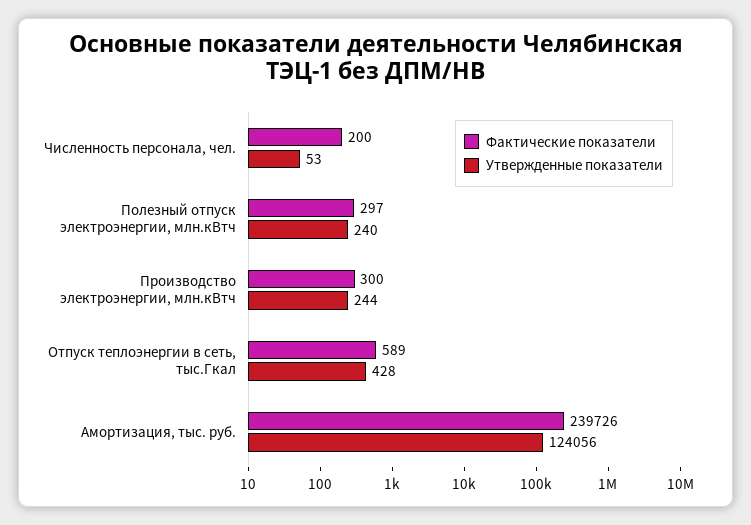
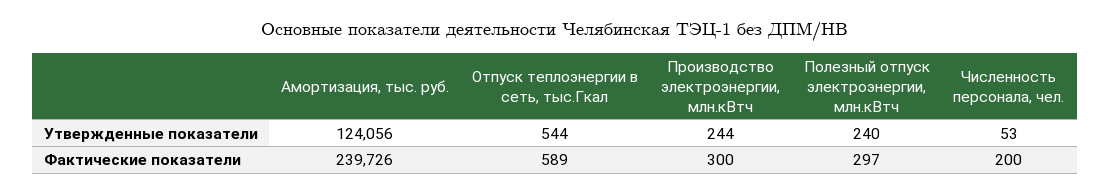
Утвержденные показатели, Отпуск теплоэнергии в сеть, тыс.Гкал: 428 -> 544

